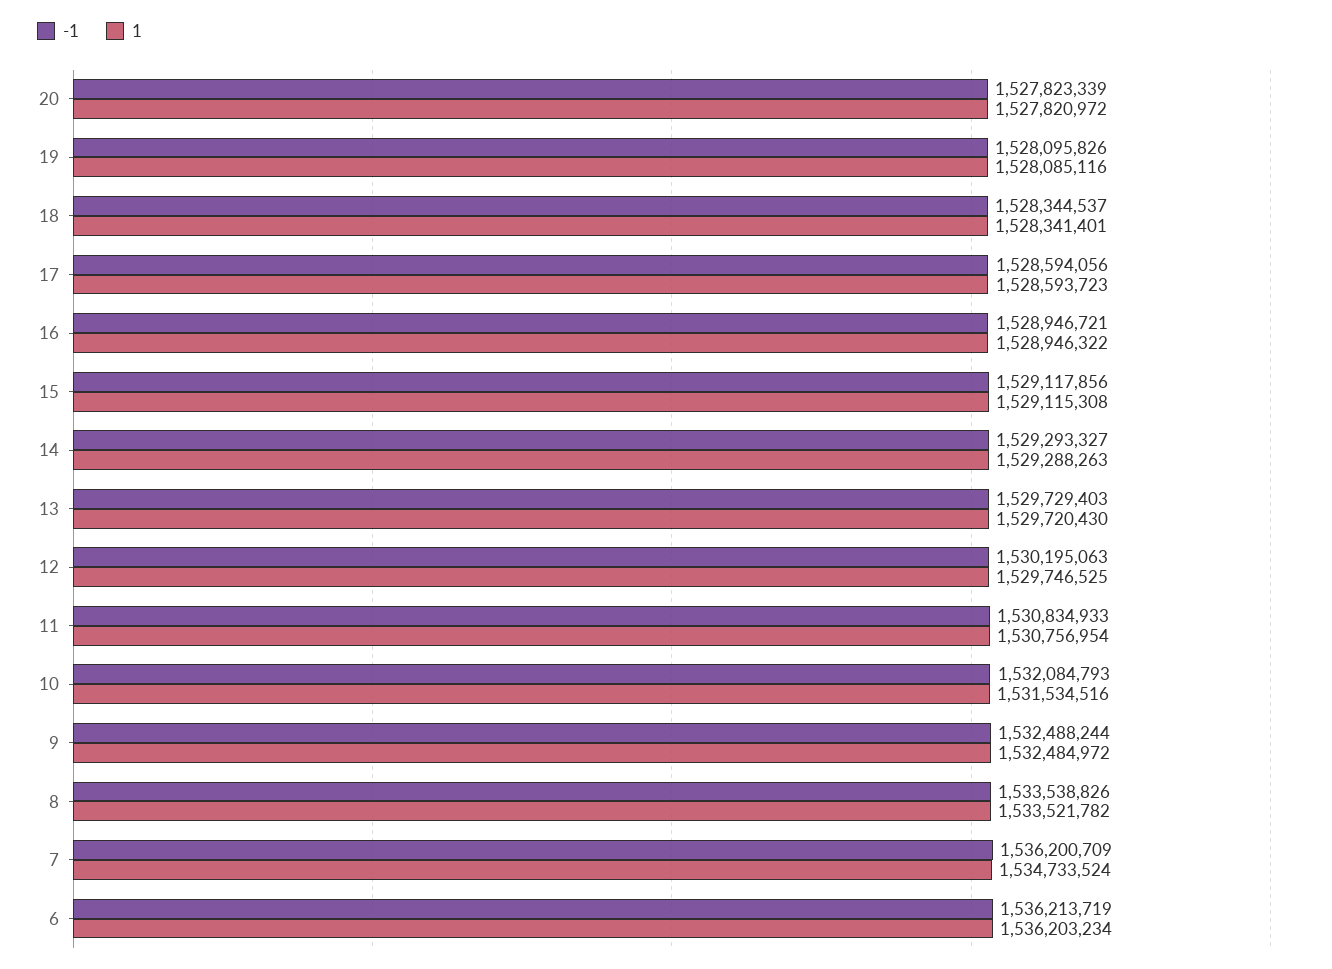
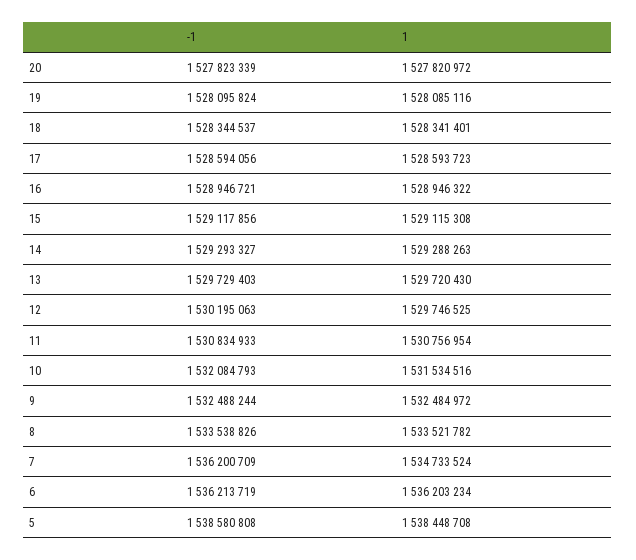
-1, 19: 1528095826 -> 1528095824
-1, 5: none -> 1538580808
1, 5: none -> 1538448708

